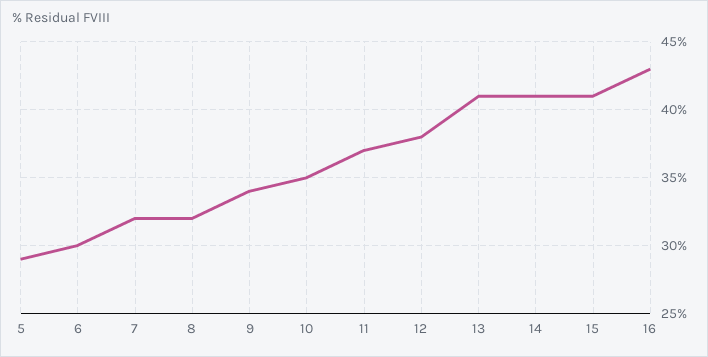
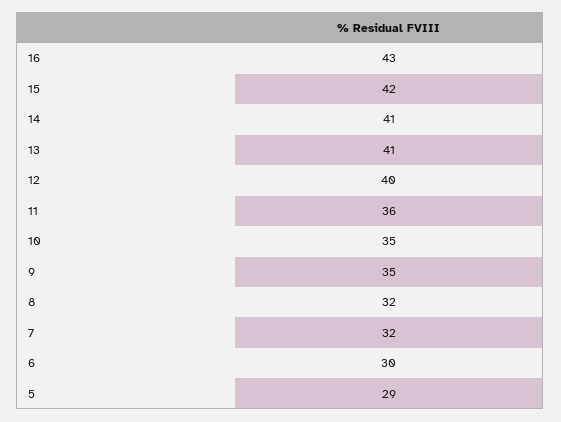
9: 34 -> 35
11: 37 -> 36
12: 38 -> 40
15: 41 -> 42

